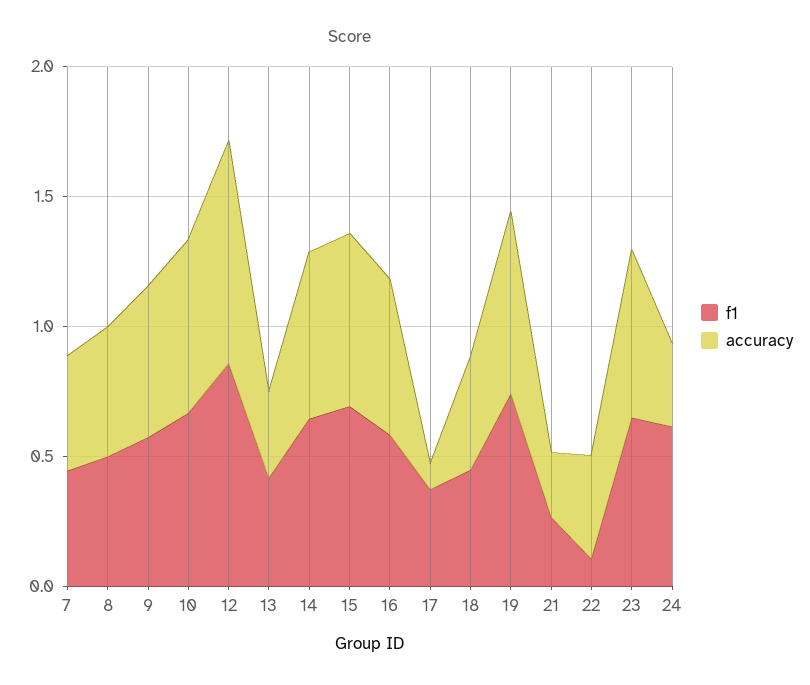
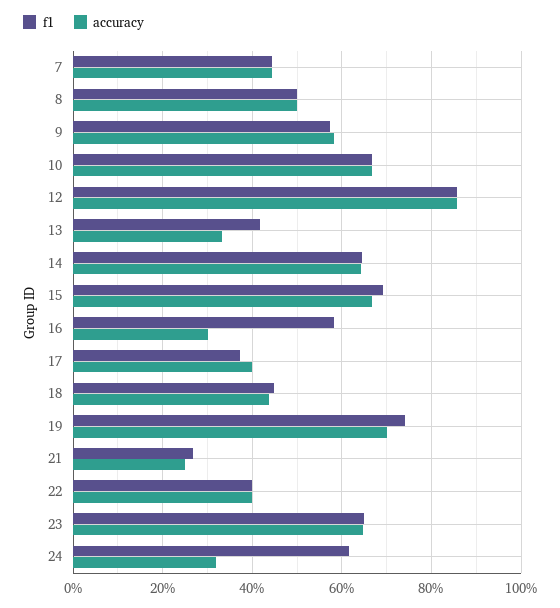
accuracy, 16: 0.6 -> 0.3
accuracy, 17: 0.1 -> 0.4
f1, 22: 0.1 -> 0.4

